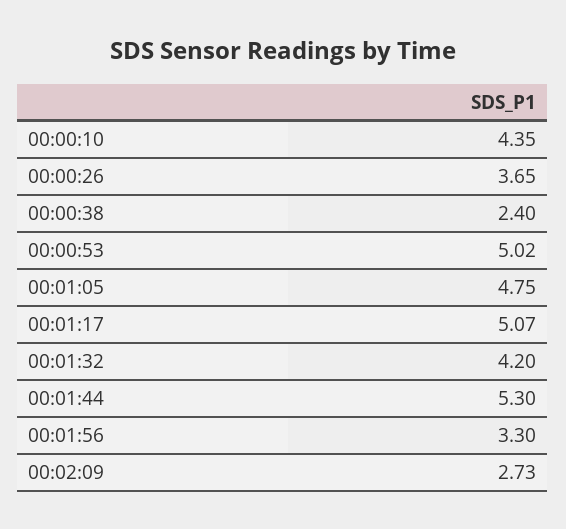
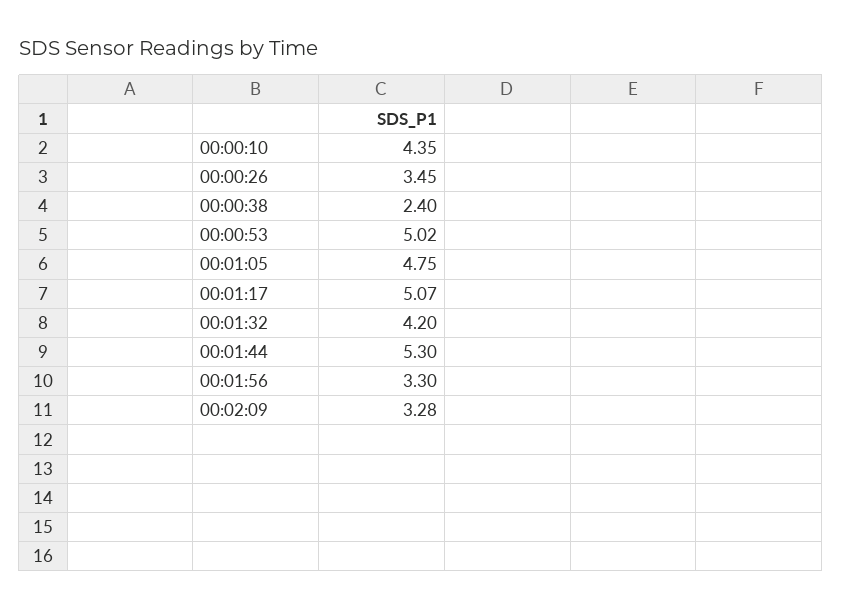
00:00:26: 3.65 -> 3.45
00:02:09: 2.73 -> 3.28

